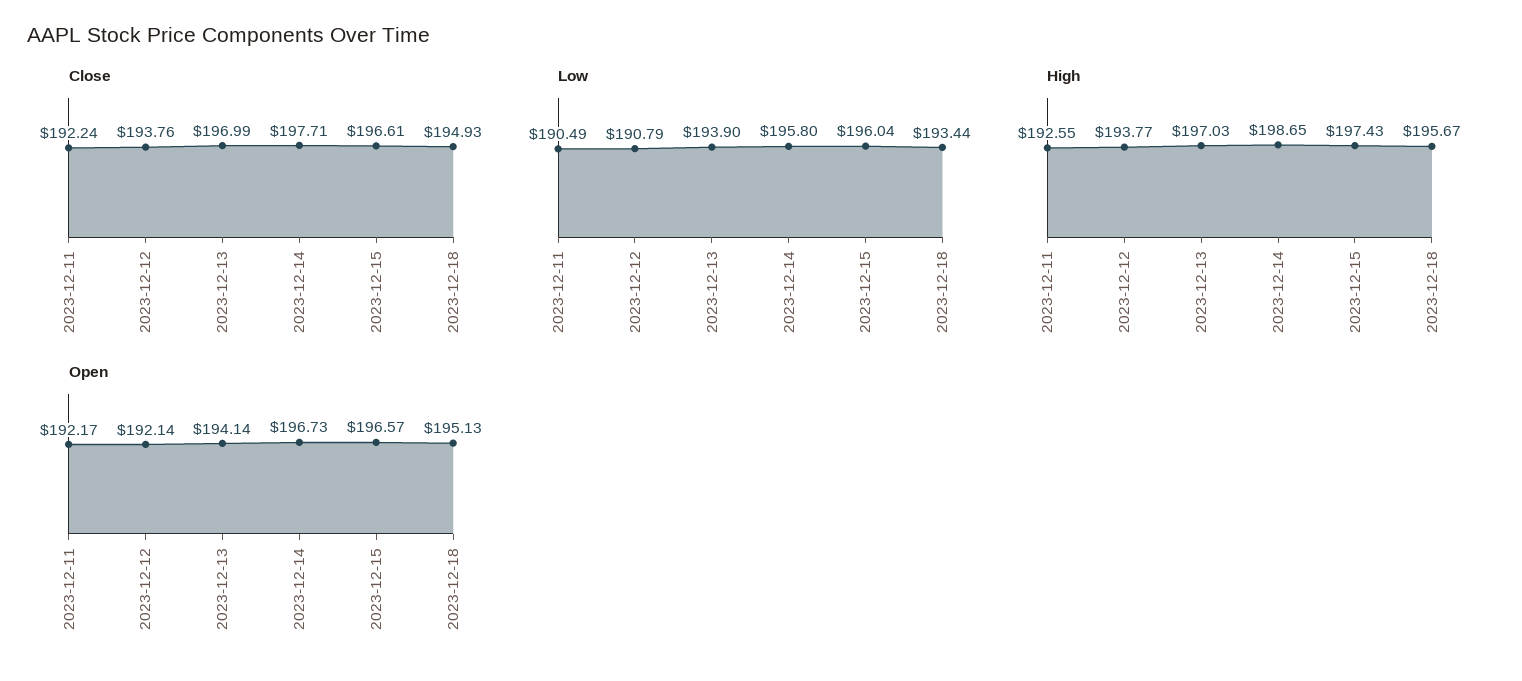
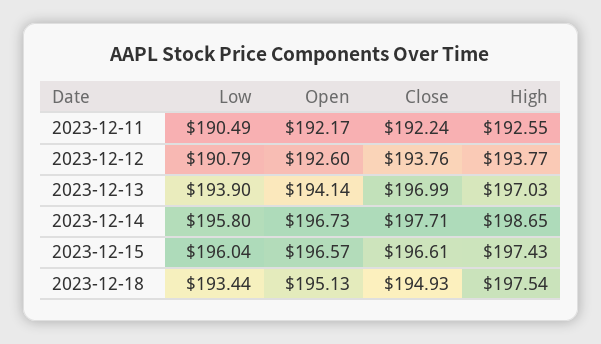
High, 2023-12-18: 195.67 -> 197.54
Open, 2023-12-12: 192.14 -> 192.6

